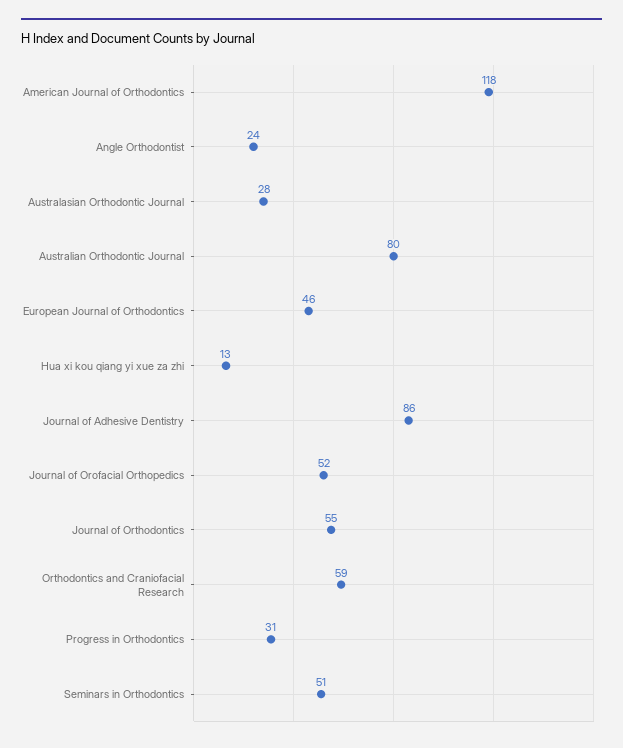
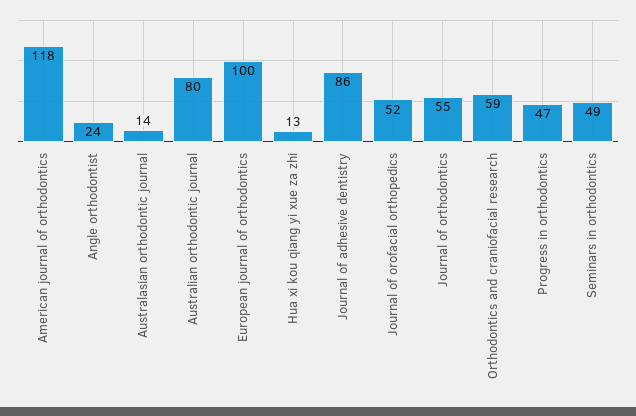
Australasian Orthodontic Journal: 28 -> 14
European Journal of Orthodontics: 46 -> 100
Progress in Orthodontics: 31 -> 47
Seminars in Orthodontics: 51 -> 49

